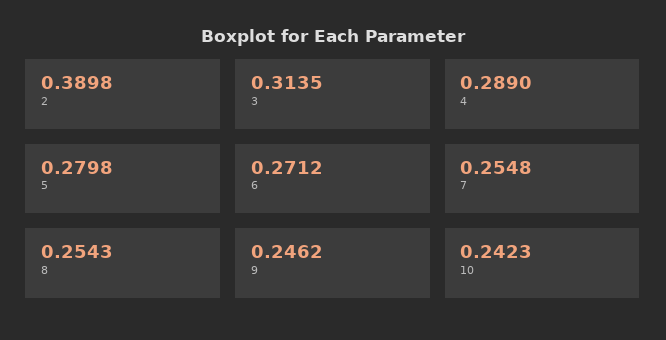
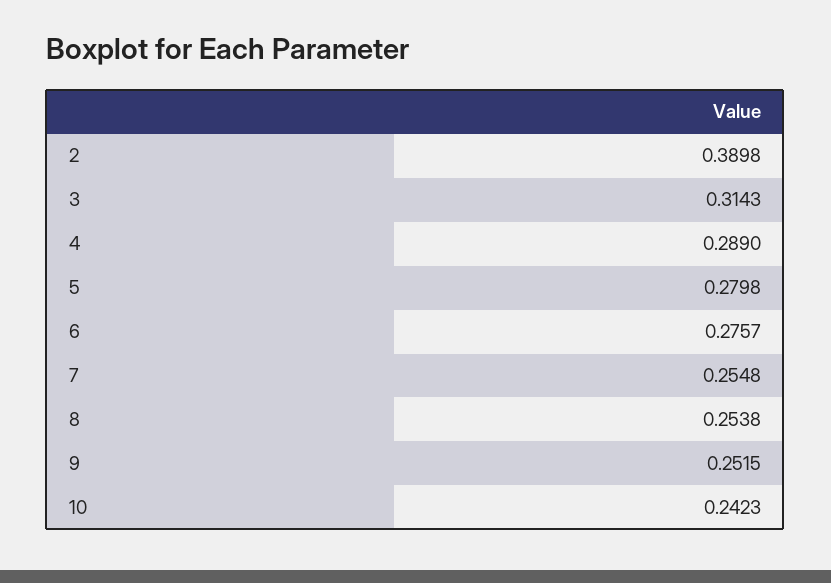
3: 0.3135 -> 0.3143
6: 0.2712 -> 0.2757
8: 0.2543 -> 0.2538
9: 0.2462 -> 0.2515

